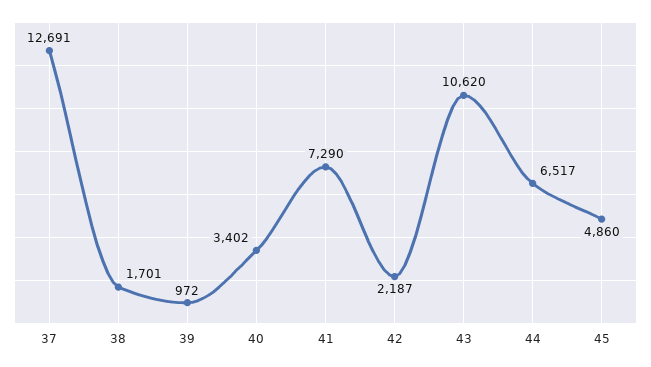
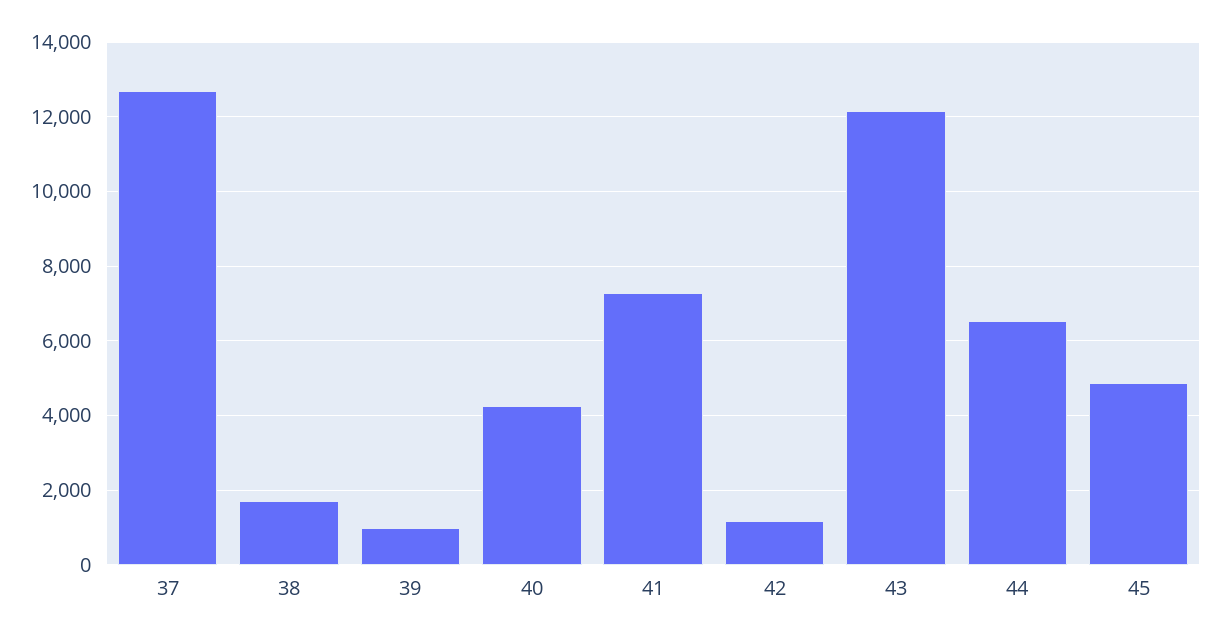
40: 3402 -> 4200
42: 2187 -> 1200
43: 10620 -> 12200

